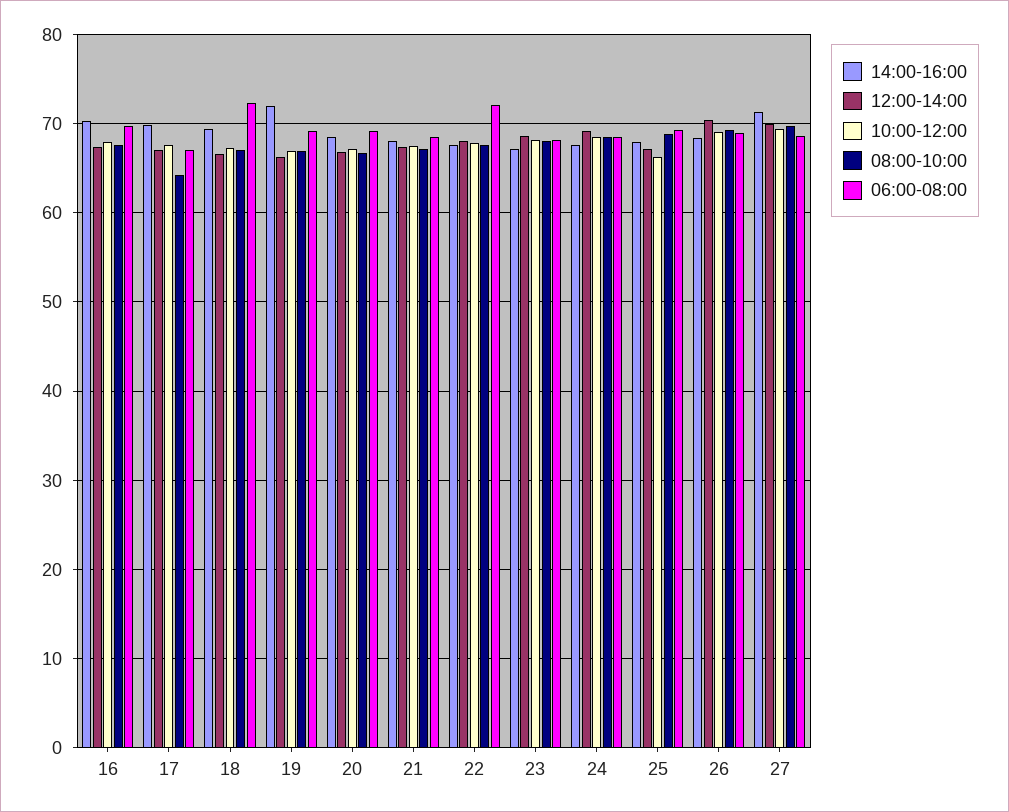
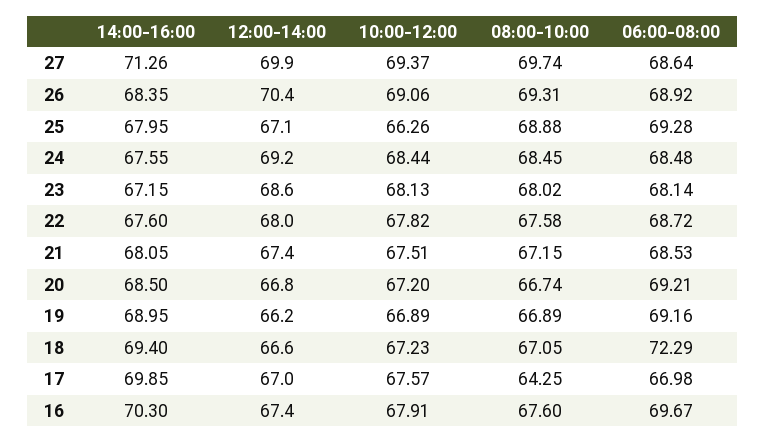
14:00-16:00, 19: 72 -> 68.95
06:00-08:00, 22: 72 -> 68.72

